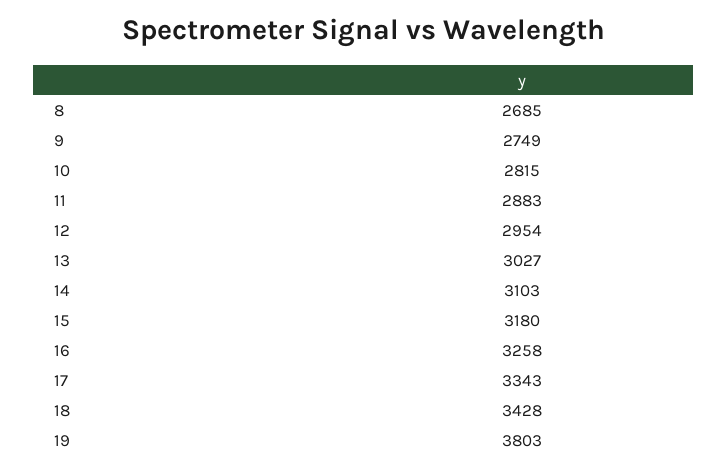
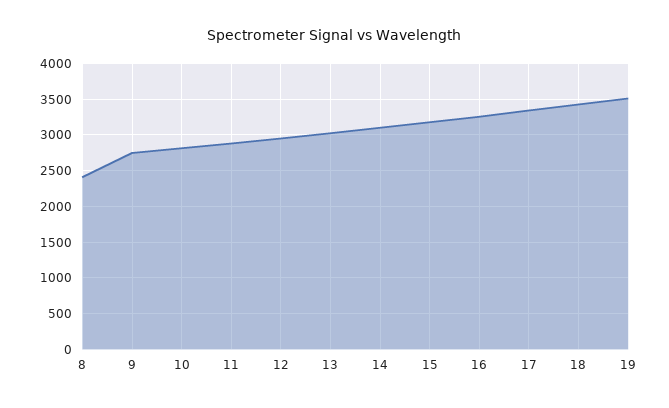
8: 2685 -> 2400
19: 3803 -> 3500

